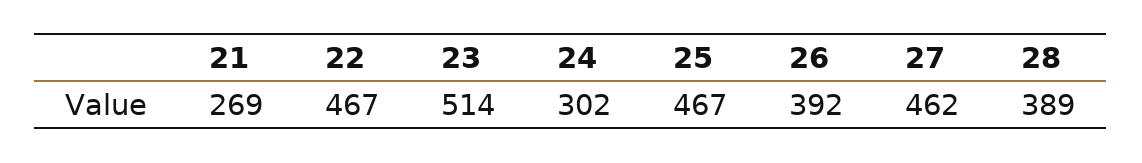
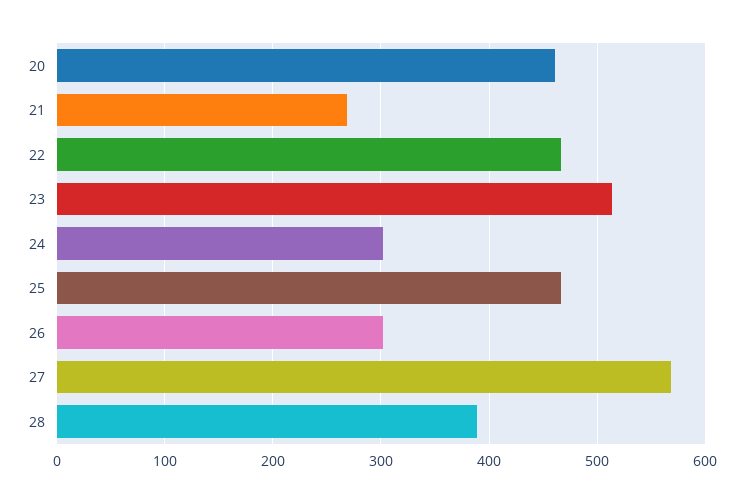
26: 392 -> 300
27: 462 -> 570
20: none -> 460

